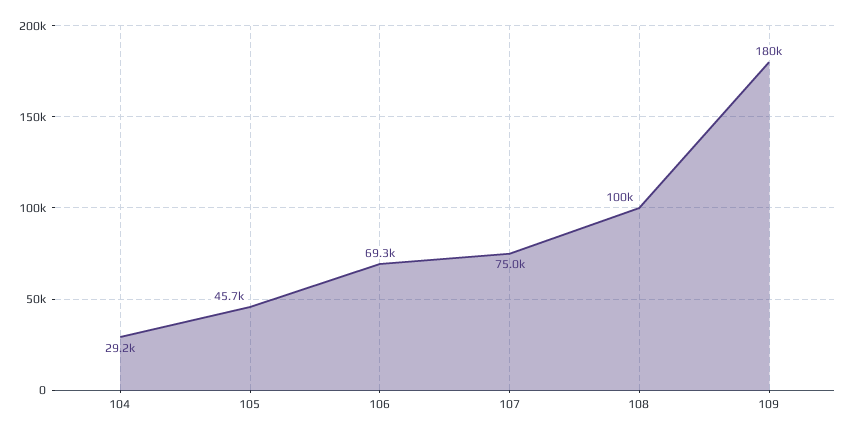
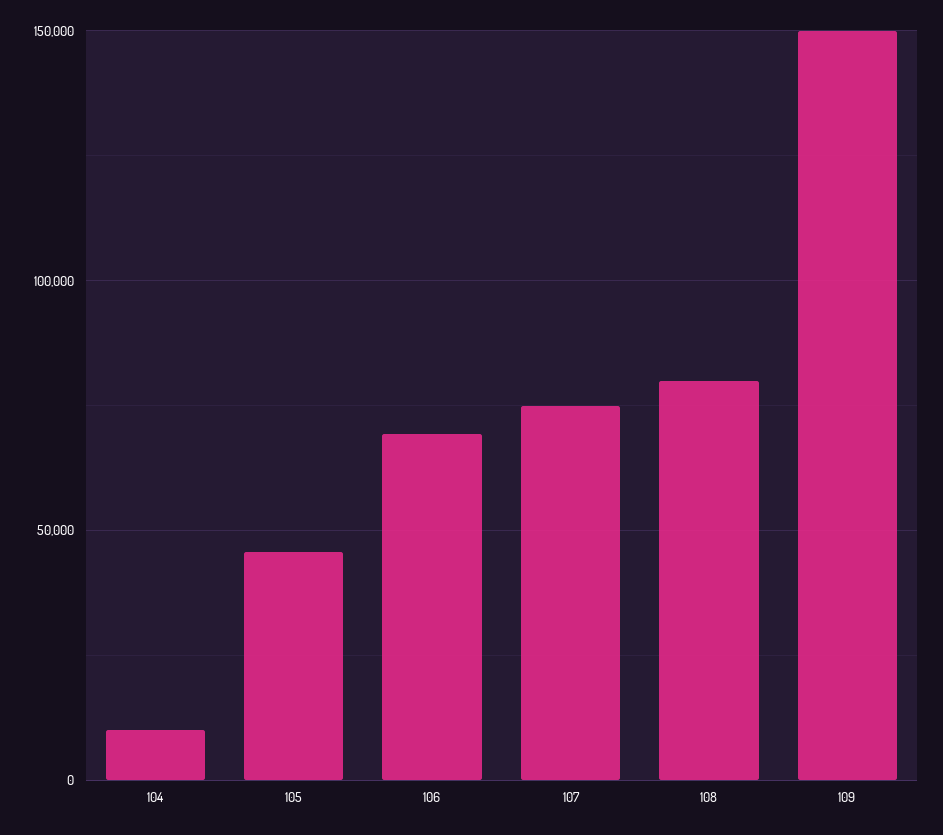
104: 29200 -> 10000
108: 100000 -> 80000
109: 180000 -> 150000

